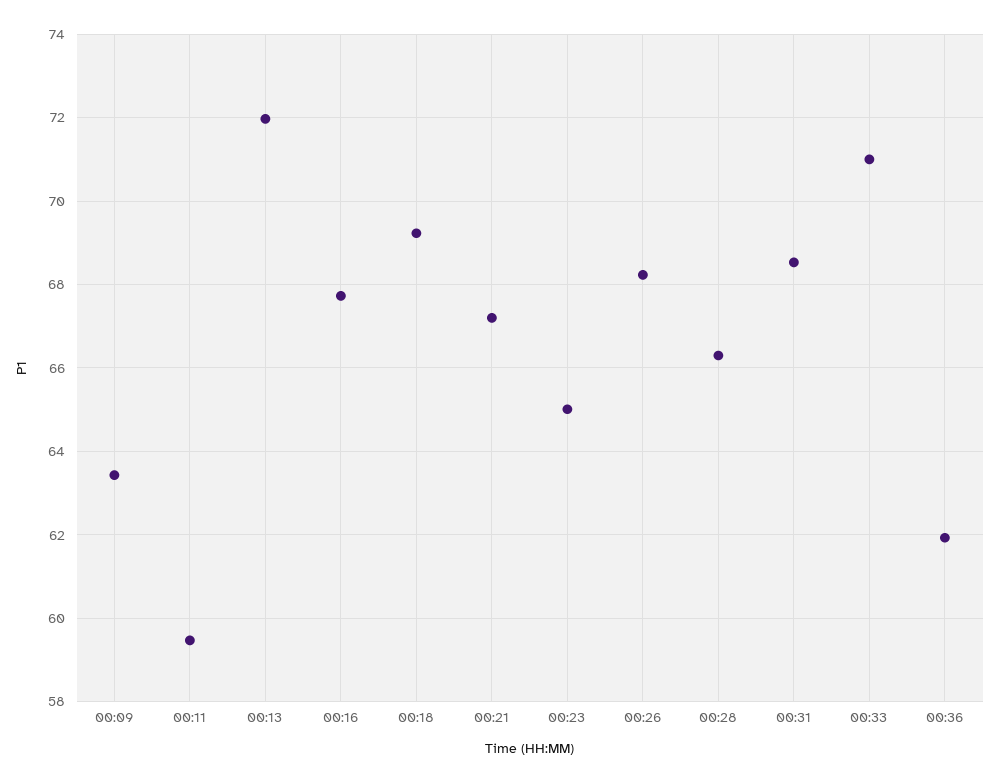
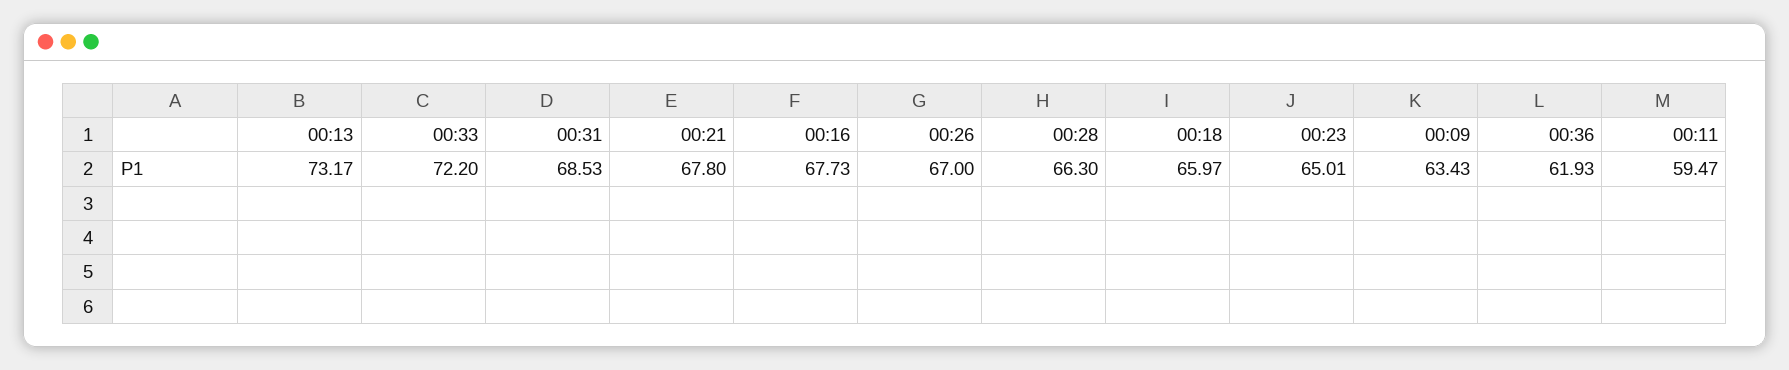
00:13: 72 -> 73.17
00:18: 69.2 -> 65.97
00:21: 67.2 -> 67.8
00:26: 68.2 -> 67
00:33: 71 -> 72.2

